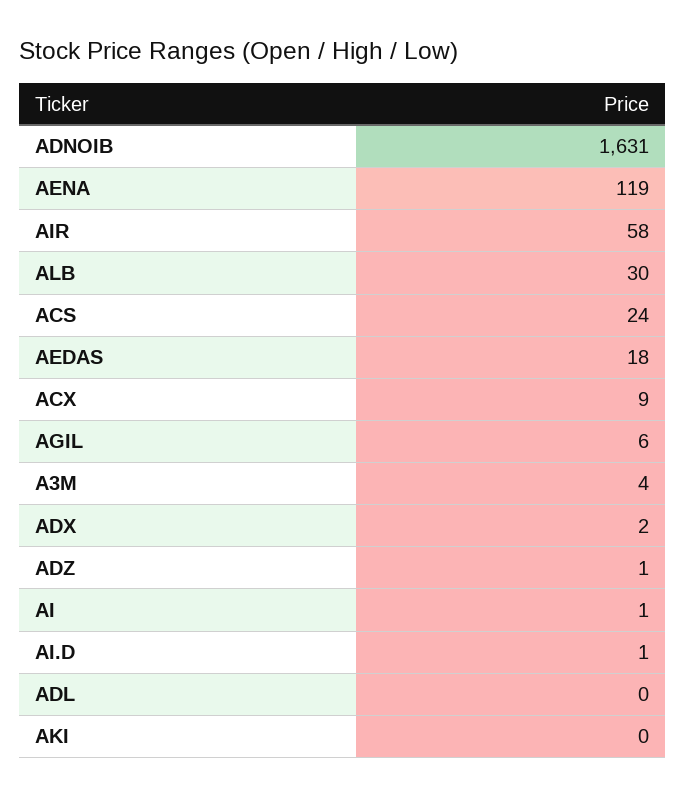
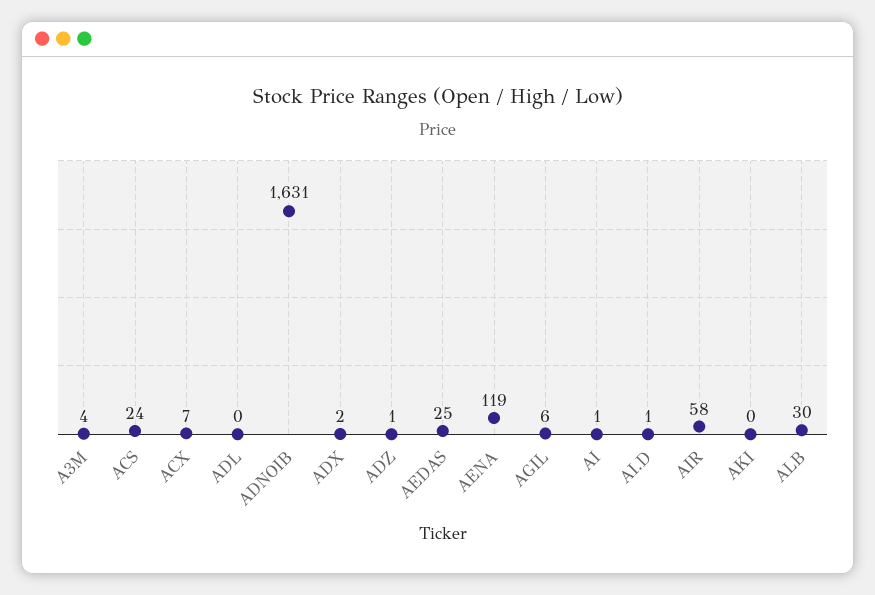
AEDAS: 18 -> 25
ACX: 9 -> 7

